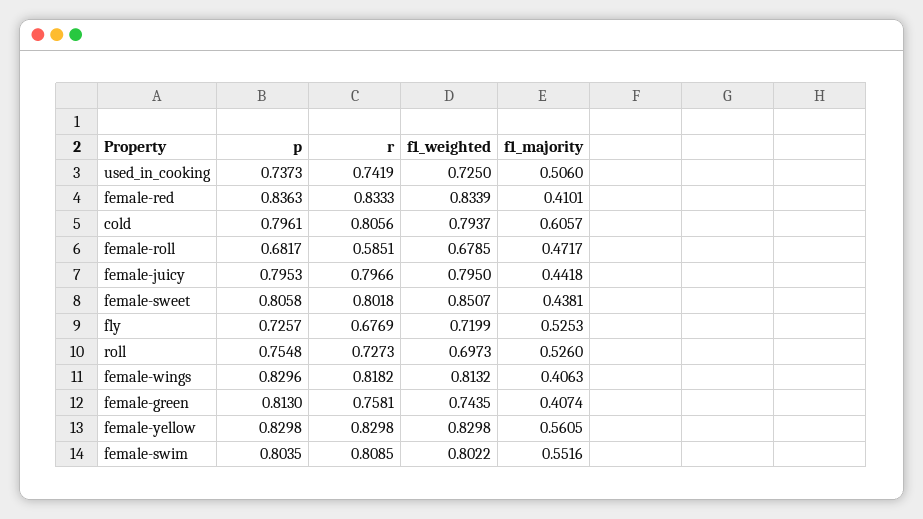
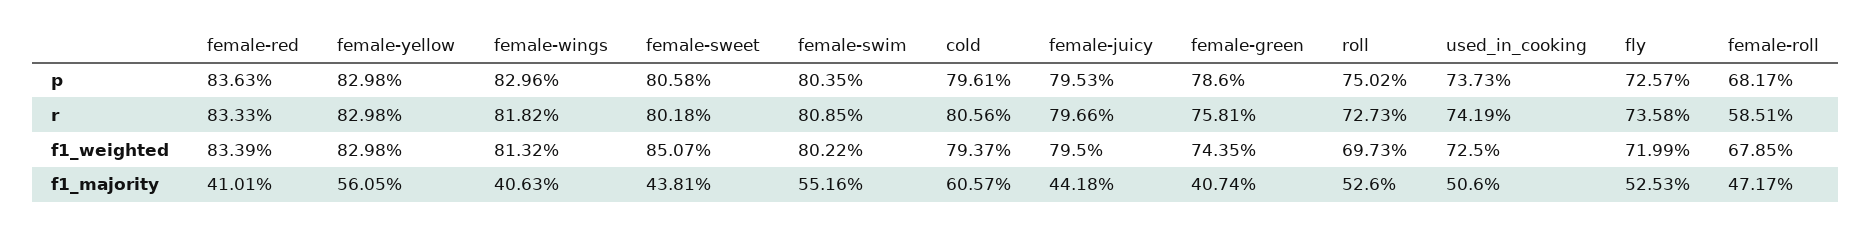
r, fly: 0.6769 -> 0.7358
p, roll: 0.7548 -> 0.7502
p, female-green: 0.813 -> 0.786

